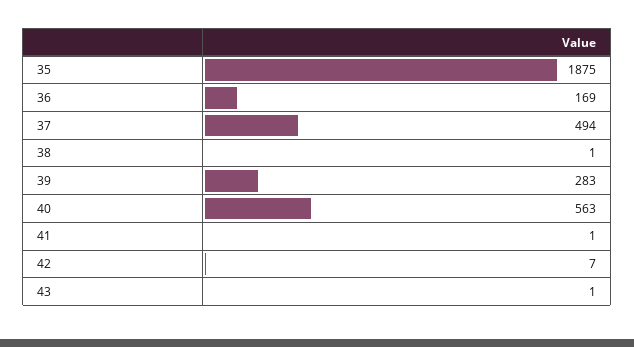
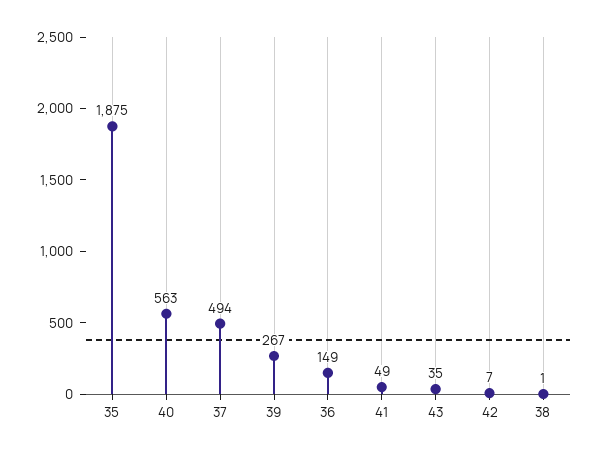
36: 169 -> 149
39: 283 -> 267
41: 1 -> 49
43: 1 -> 35

